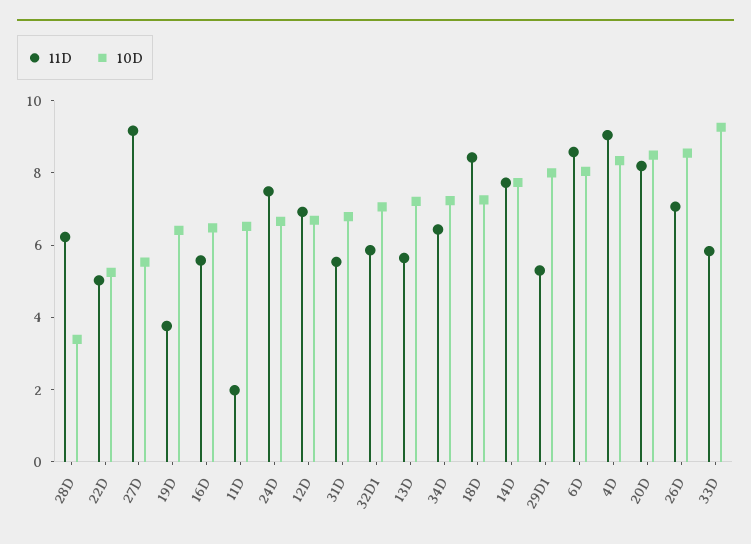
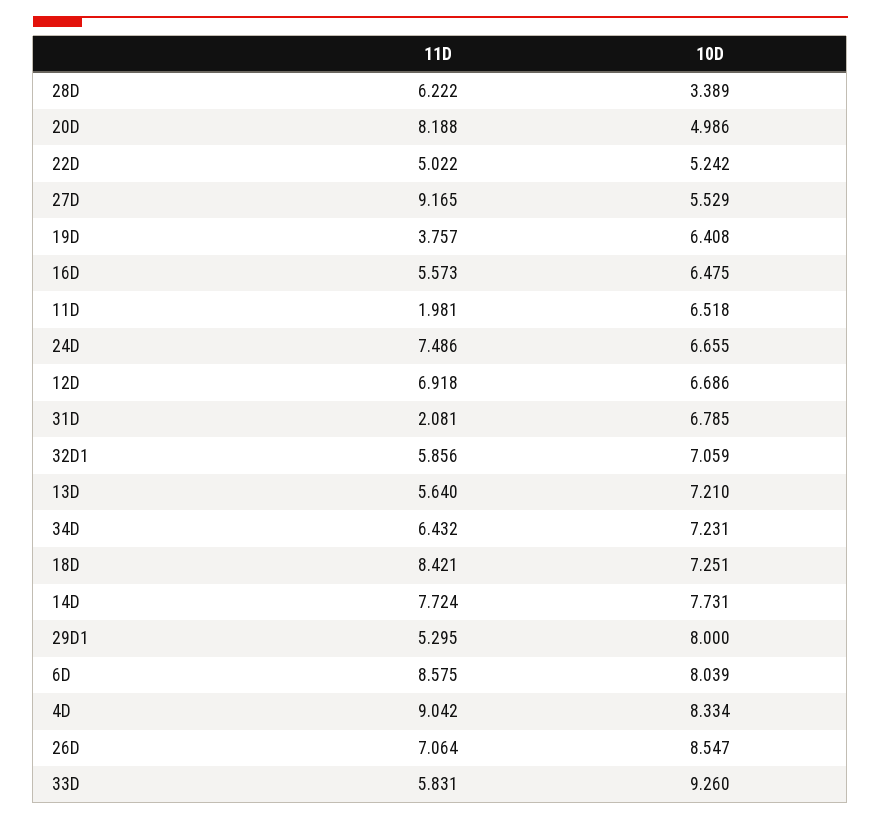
11D, 31D: 5.5 -> 2.081
10D, 20D: 8.5 -> 4.986

